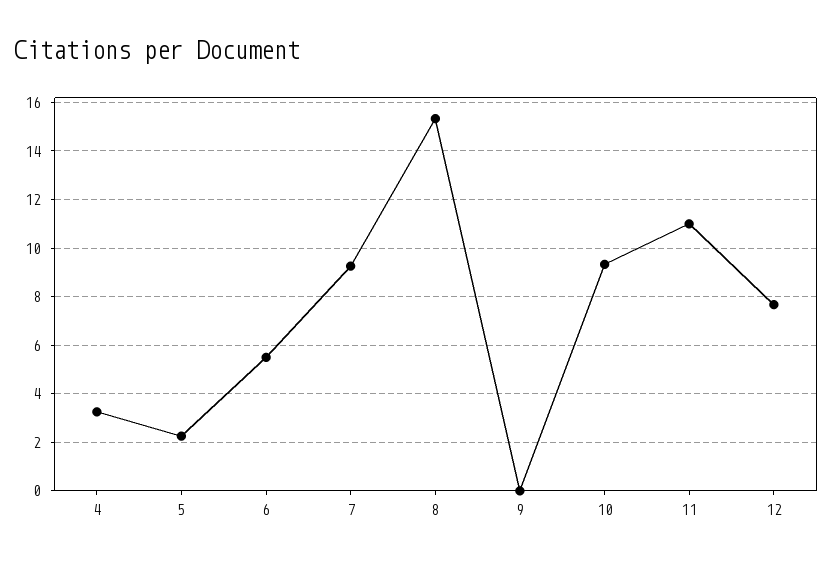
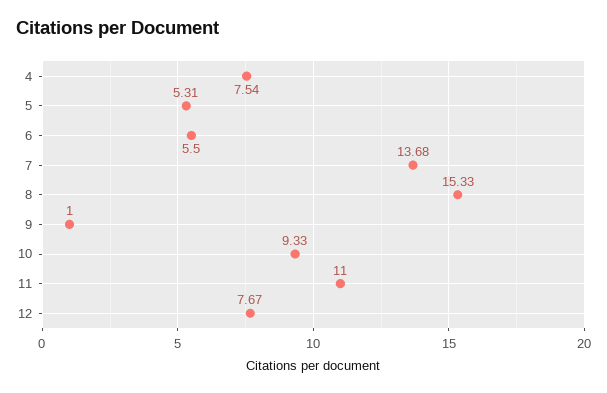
4: 3.25 -> 7.54
5: 2.25 -> 5.31
7: 9.25 -> 13.68
9: 0 -> 1

